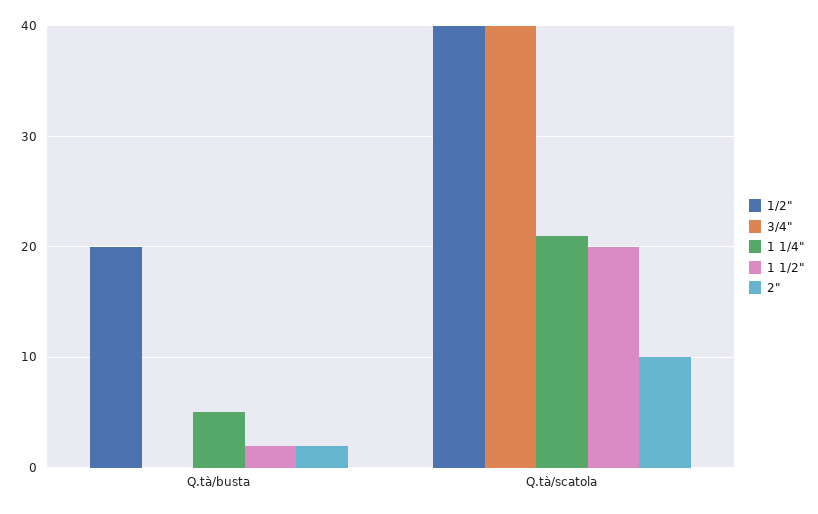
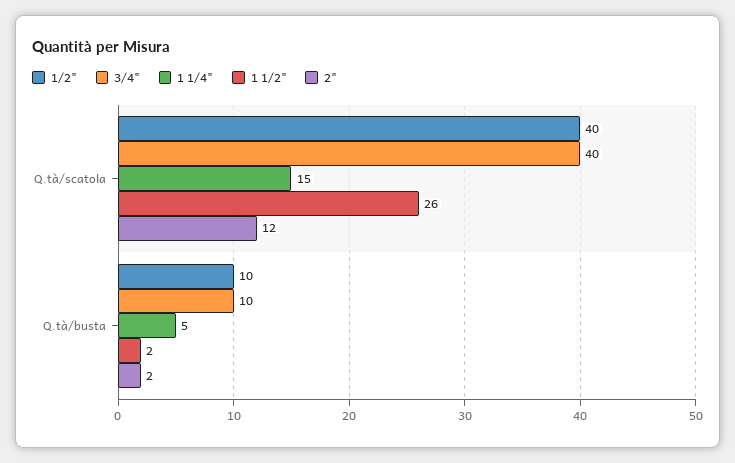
1/2", Q.tà/busta: 20 -> 10
3/4", Q.tà/busta: 0 -> 10
1 1/4", Q.tà/scatola: 21 -> 15
1 1/2", Q.tà/scatola: 20 -> 26
2", Q.tà/scatola: 10 -> 12

